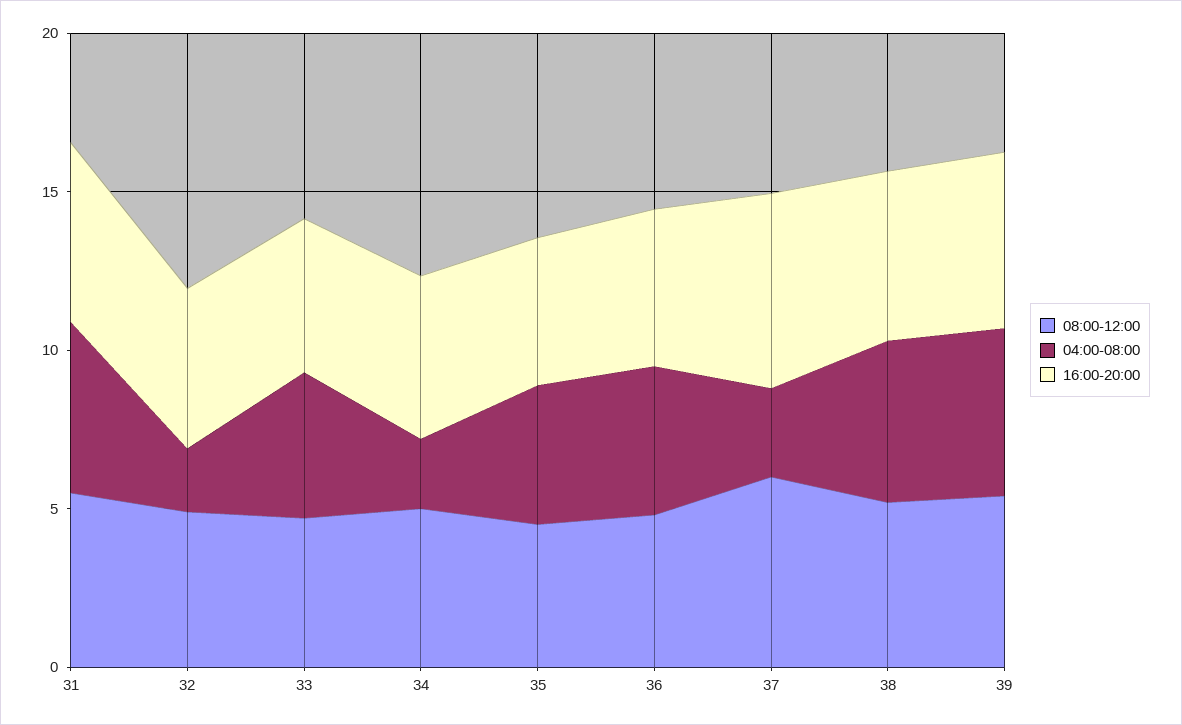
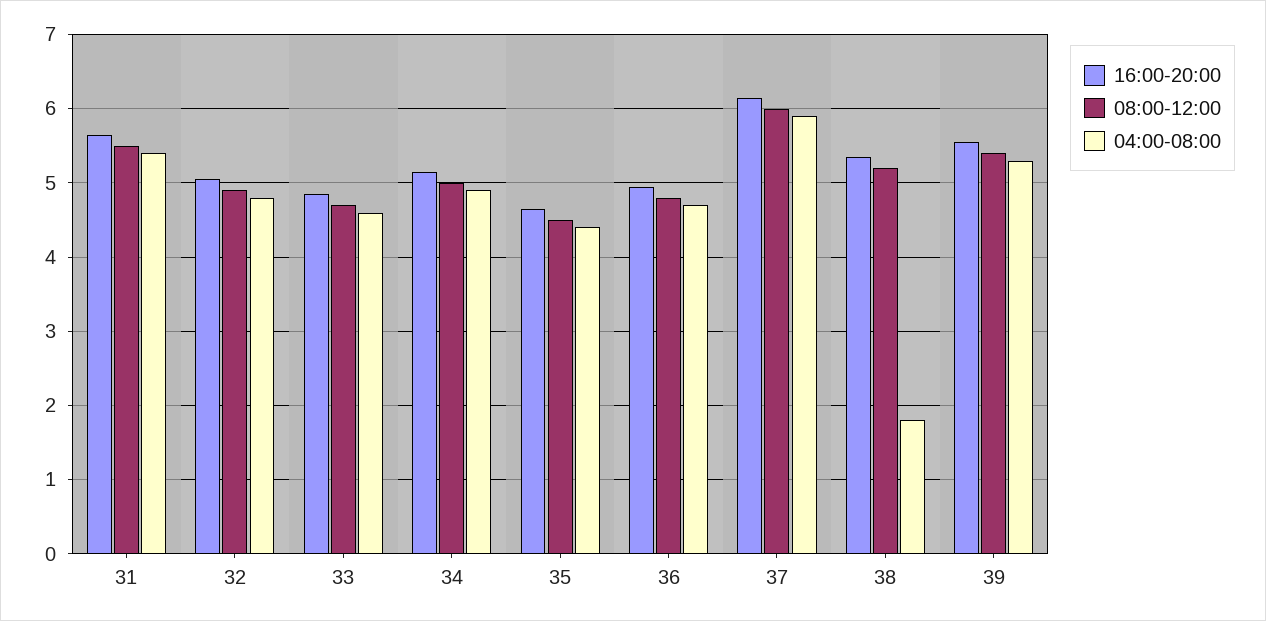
04:00-08:00, 32: 2 -> 4.8
04:00-08:00, 34: 2 -> 4.9
04:00-08:00, 37: 3 -> 5.9
04:00-08:00, 38: 5 -> 1.8

